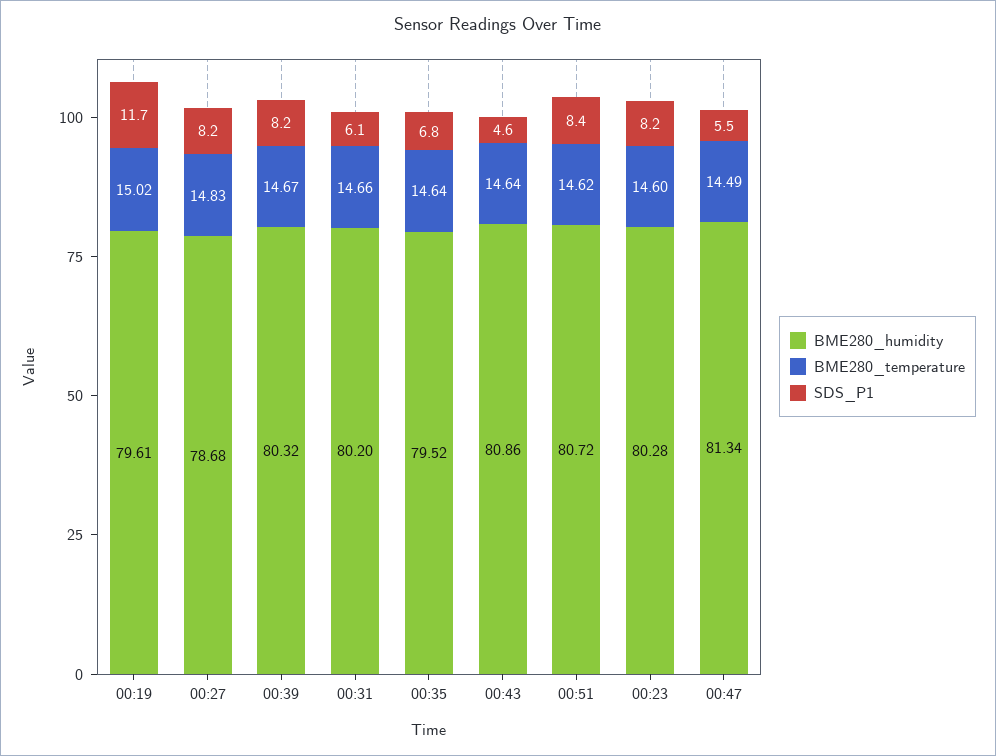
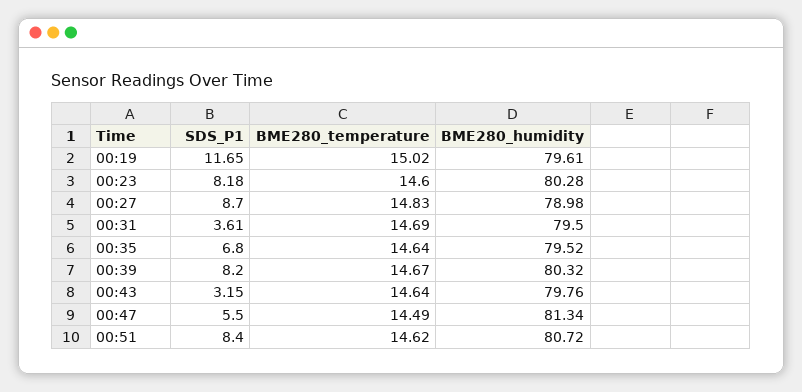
BME280_humidity, 00:27: 78.68 -> 78.98
SDS_P1, 00:27: 8.2 -> 8.7
BME280_humidity, 00:31: 80.2 -> 79.5
BME280_temperature, 00:31: 14.66 -> 14.69
SDS_P1, 00:31: 6.1 -> 3.61
BME280_humidity, 00:43: 80.86 -> 79.76
SDS_P1, 00:43: 4.6 -> 3.15

